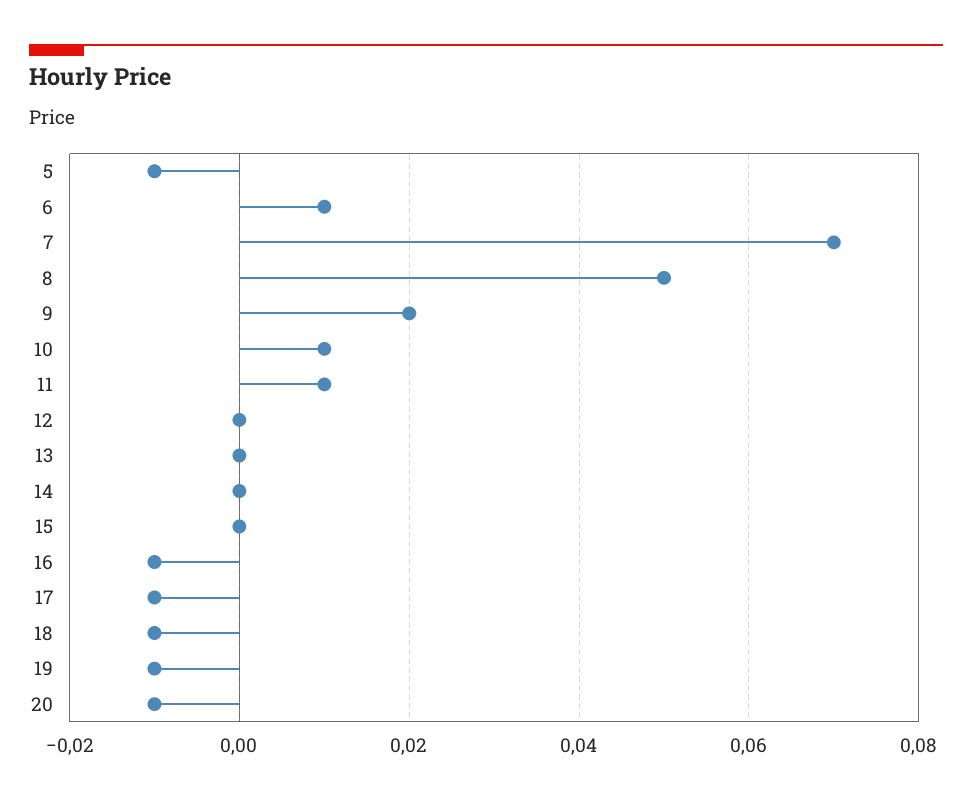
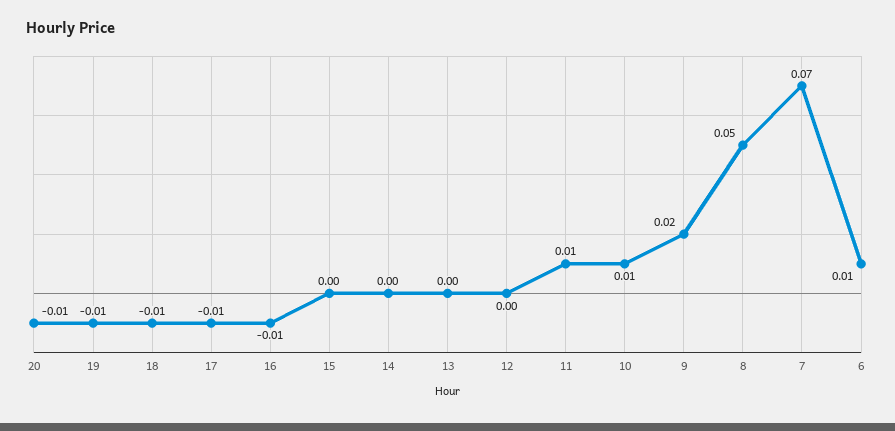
5: -0.01 -> none

